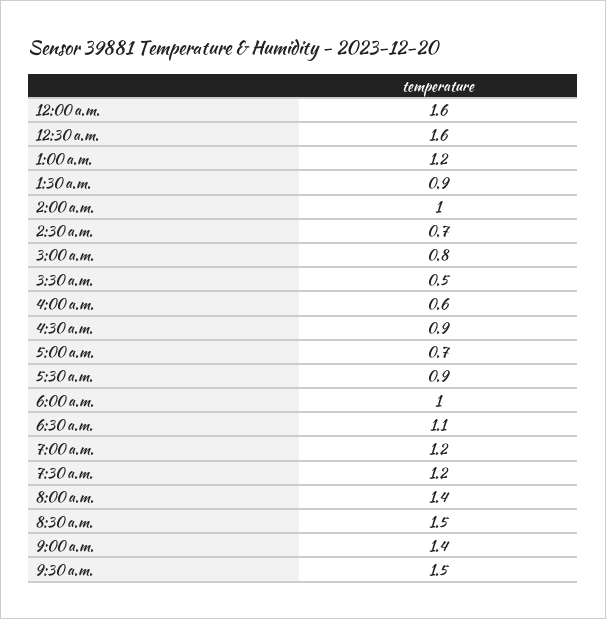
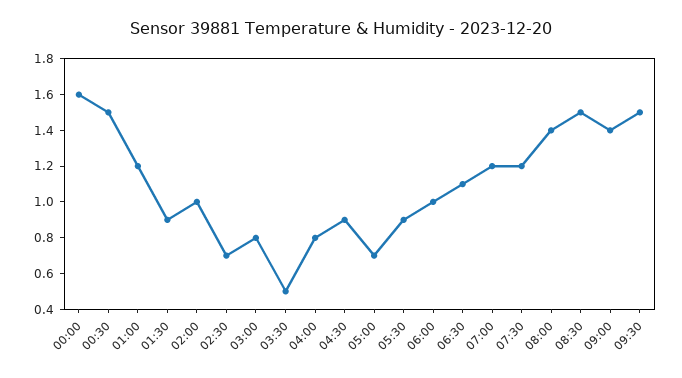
12:30 a.m.: 1.6 -> 1.5
4:00 a.m.: 0.6 -> 0.8

